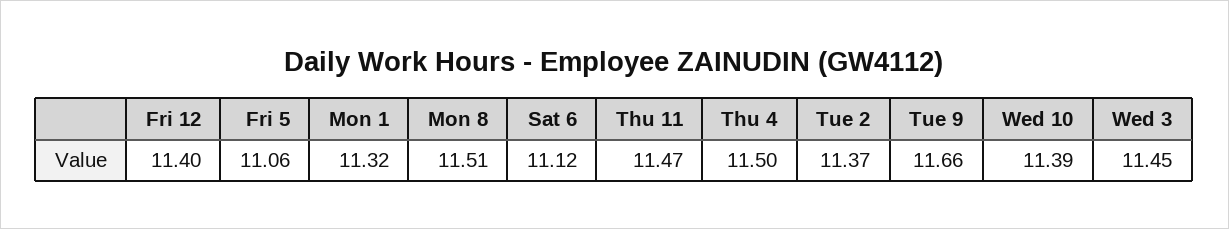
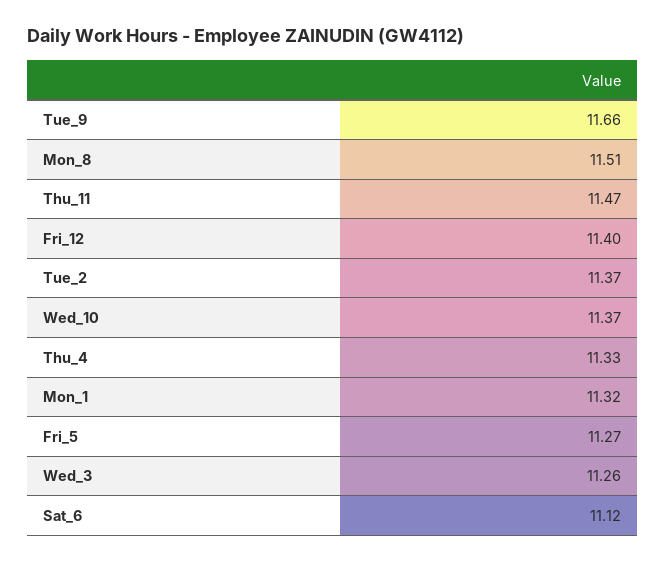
Fri 5: 11.06 -> 11.27
Thu 4: 11.5 -> 11.33
Wed 10: 11.39 -> 11.37
Wed 3: 11.45 -> 11.26

